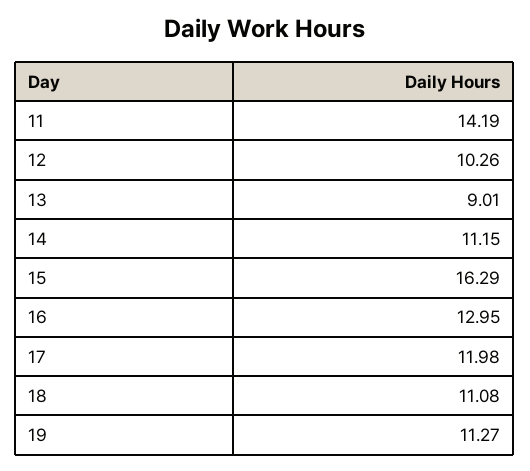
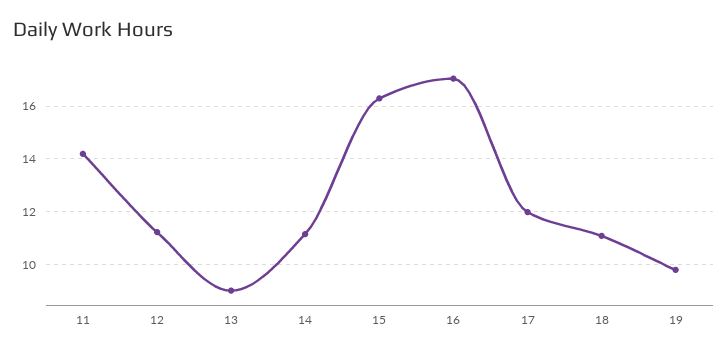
12: 10.26 -> 11.25
16: 12.95 -> 17
19: 11.27 -> 9.75

